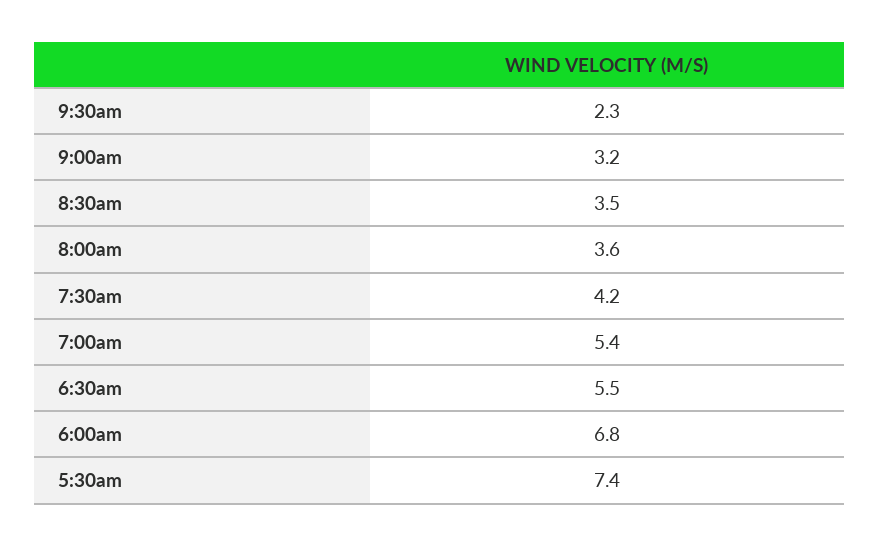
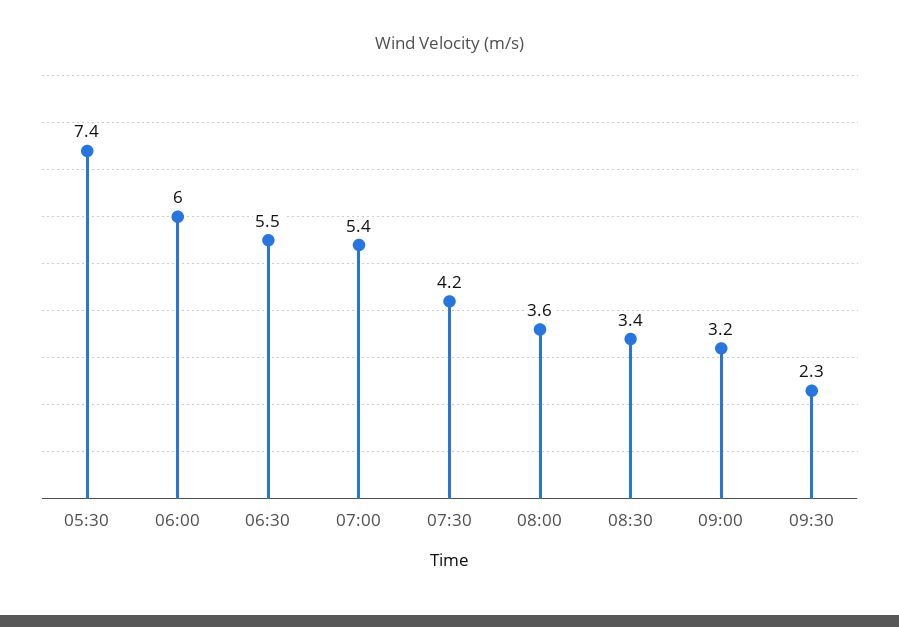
8:30am: 3.5 -> 3.4
6:00am: 6.8 -> 6

